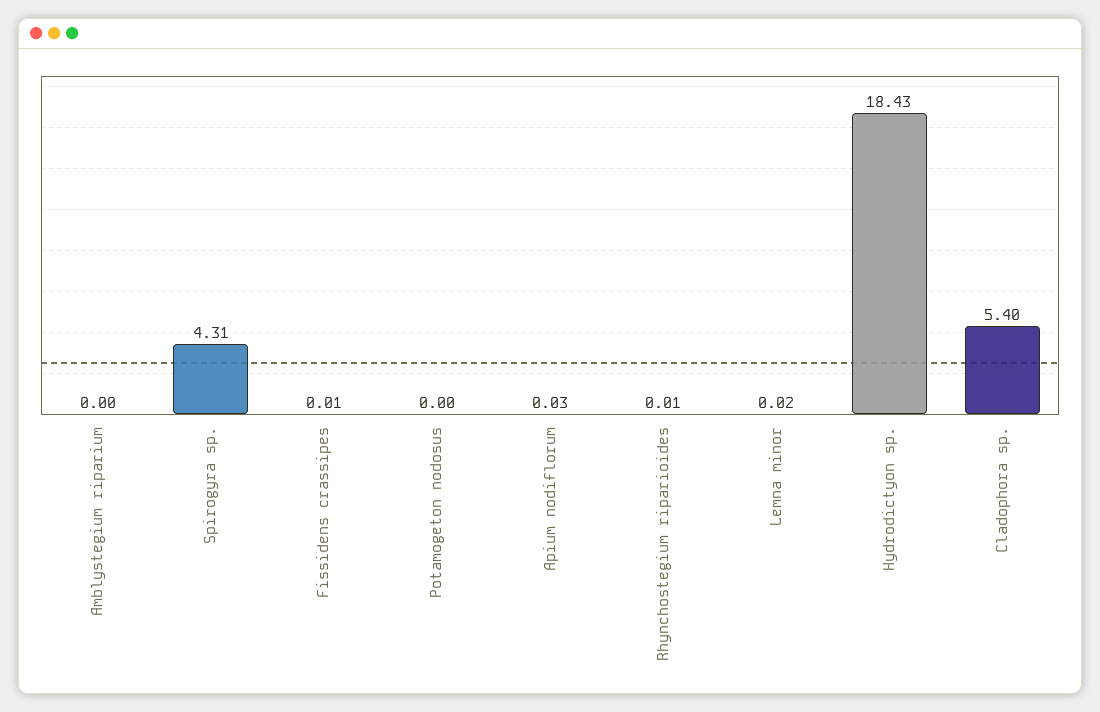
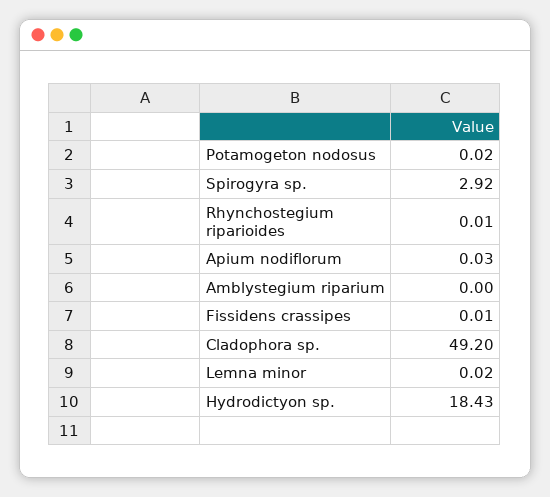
Spirogyra sp.: 4.31 -> 2.92
Potamogeton nodosus: 0 -> 0.02
Cladophora sp.: 5.4 -> 49.2

